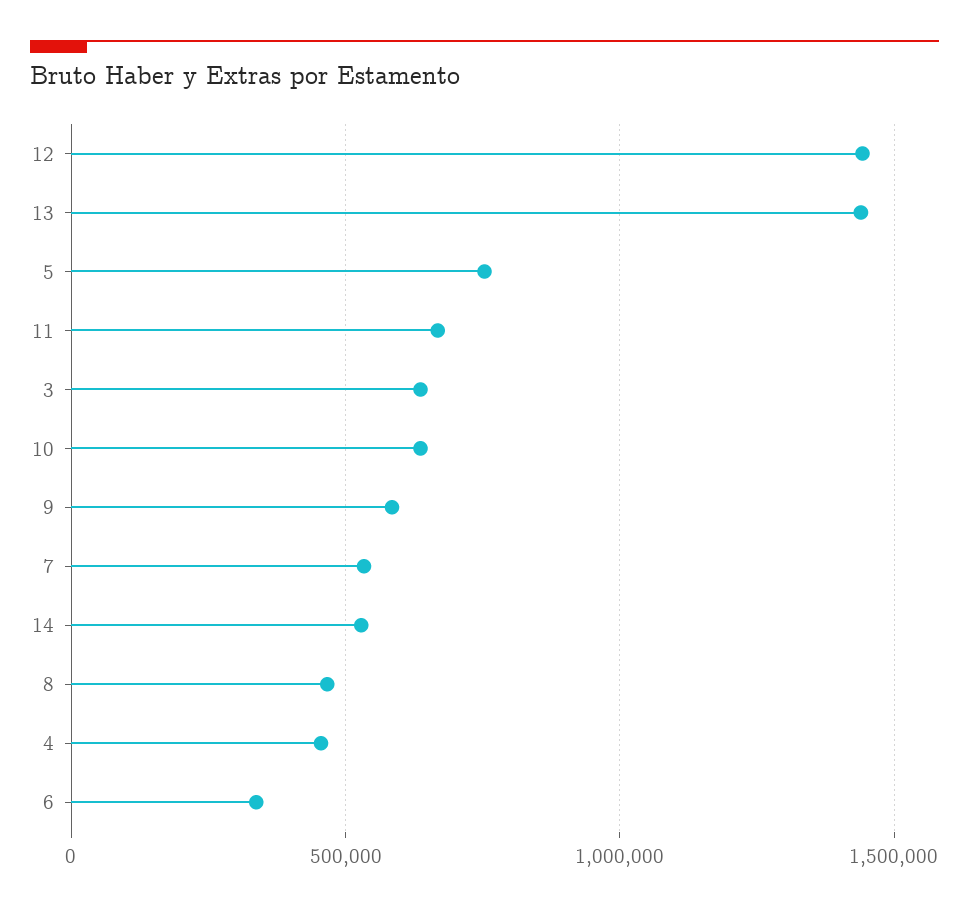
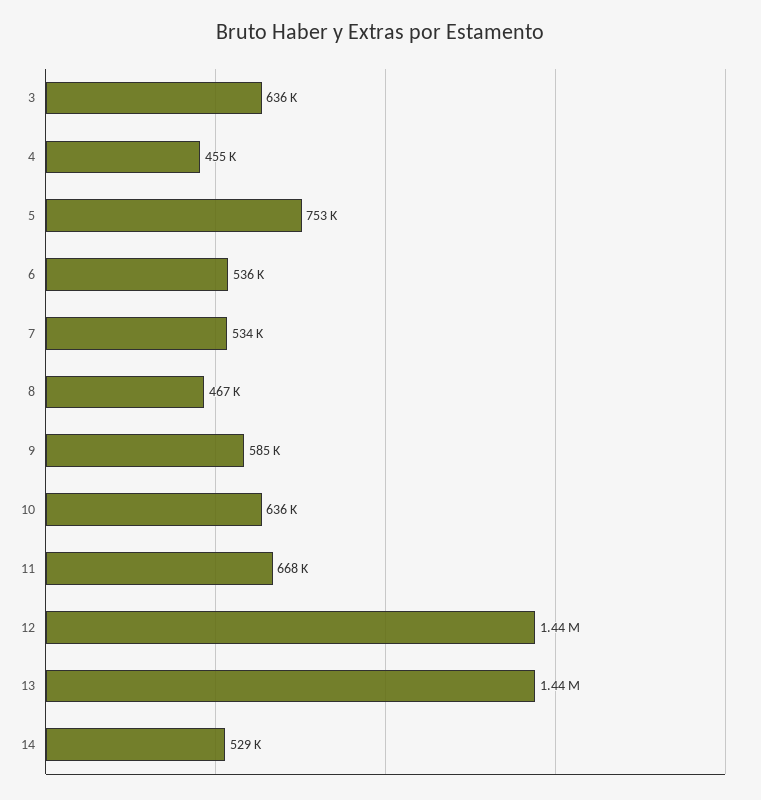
6: 350000 -> 536000

